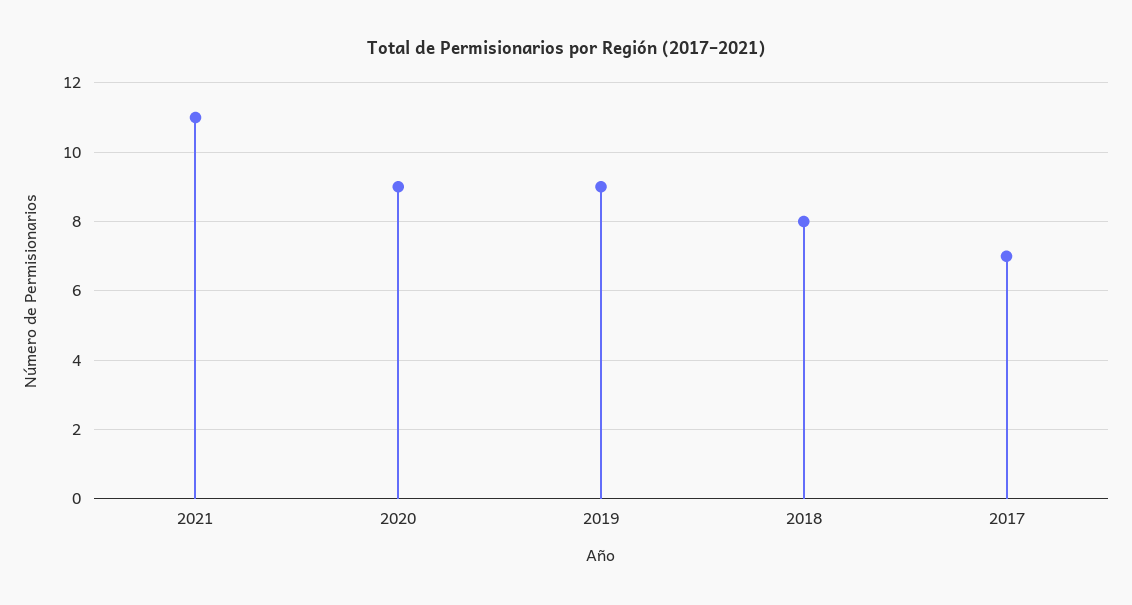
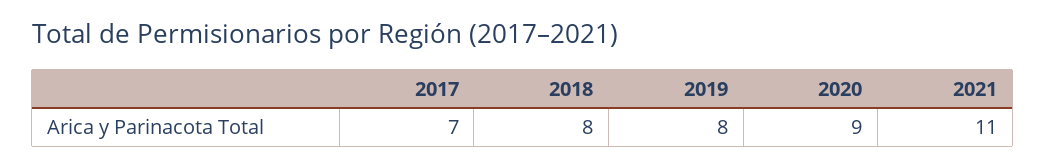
2019: 9 -> 8

